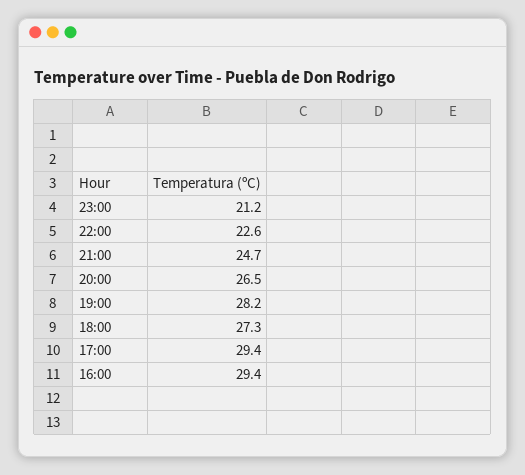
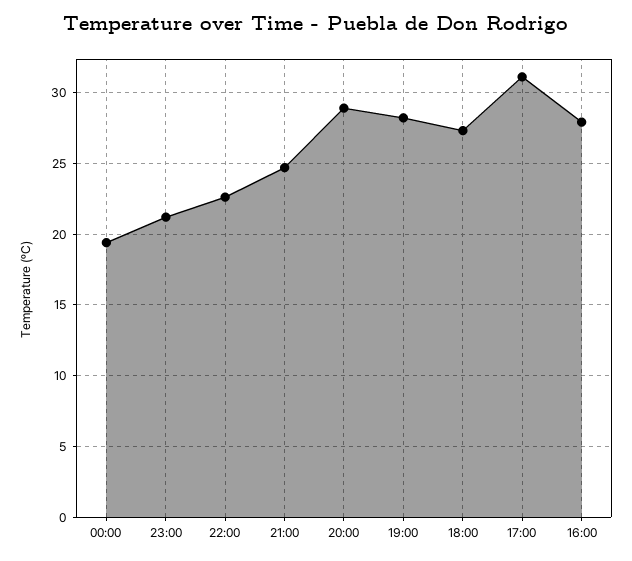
20:00: 26.5 -> 29
17:00: 29.4 -> 31
16:00: 29.4 -> 28
00:00: none -> 19.5

